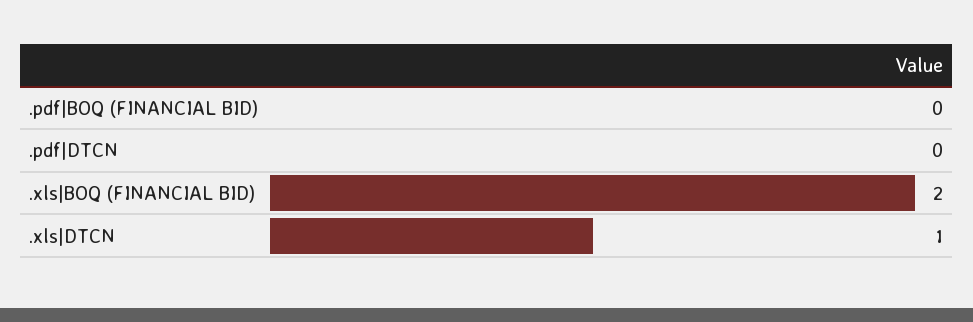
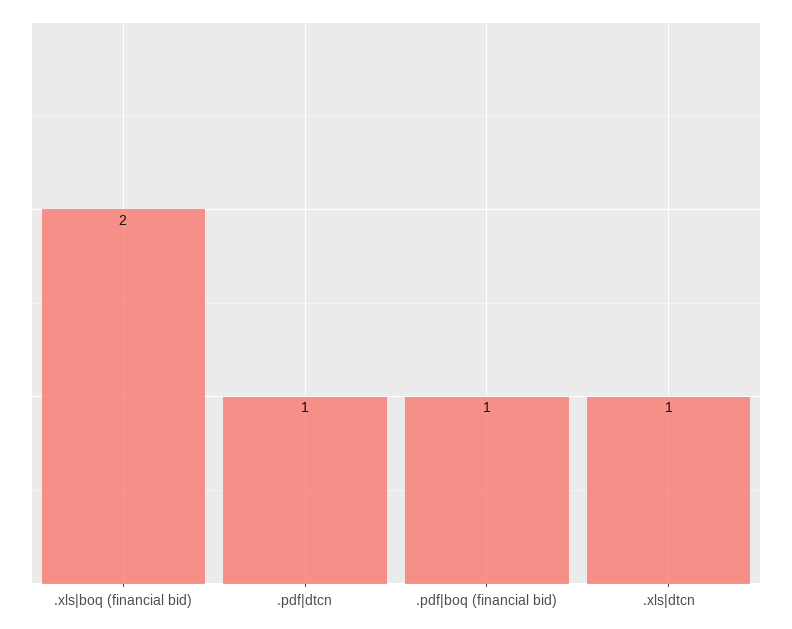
.pdf|BOQ (FINANCIAL BID): 0 -> 1
.pdf|DTCN: 0 -> 1

